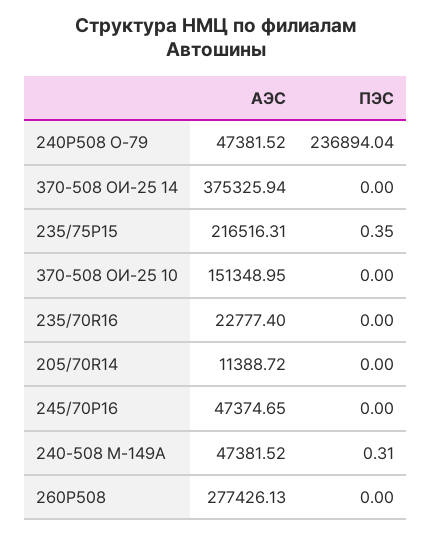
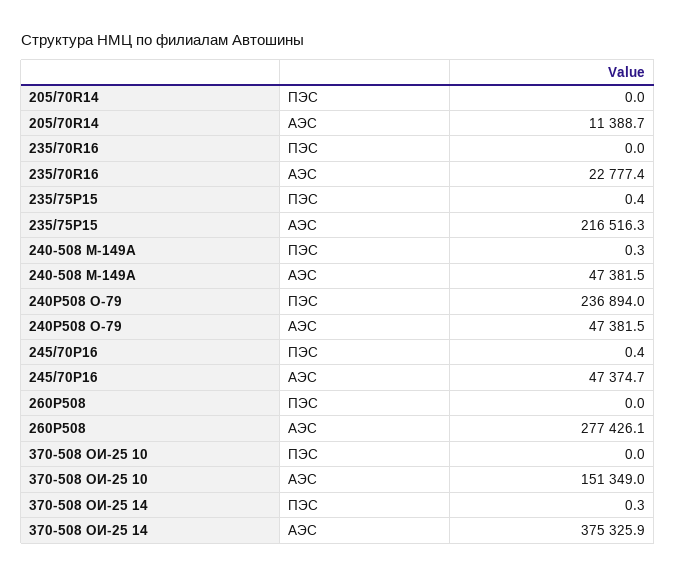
ПЭС, 370-508 ОИ-25 14: 0 -> 0.3
ПЭС, 245/70Р16: 0 -> 0.4

